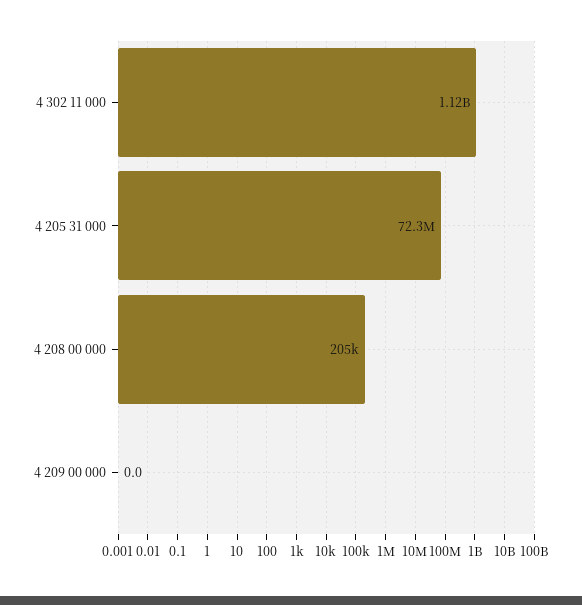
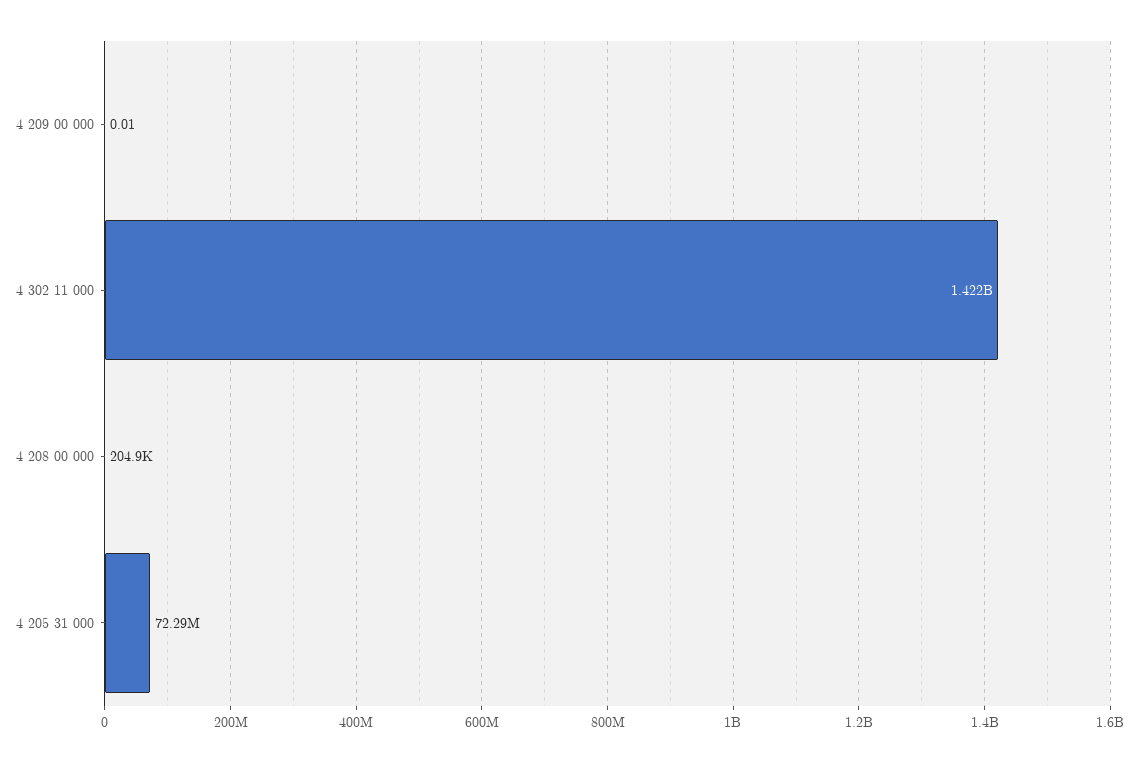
4 302 11 000: 1120000000 -> 1422000000

